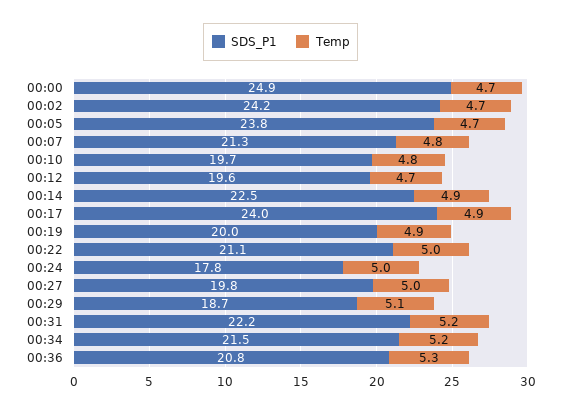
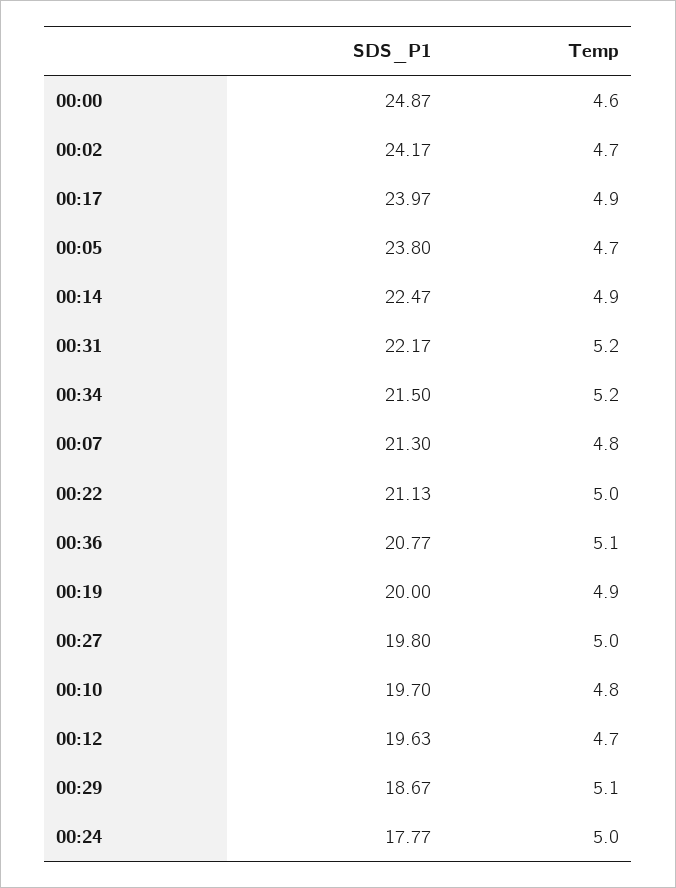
Temp, 00:00: 4.7 -> 4.6
Temp, 00:36: 5.3 -> 5.1

